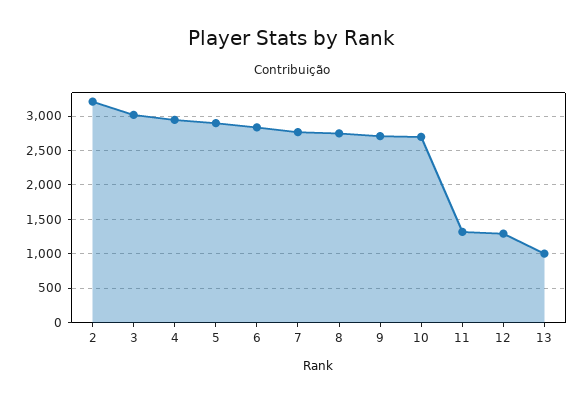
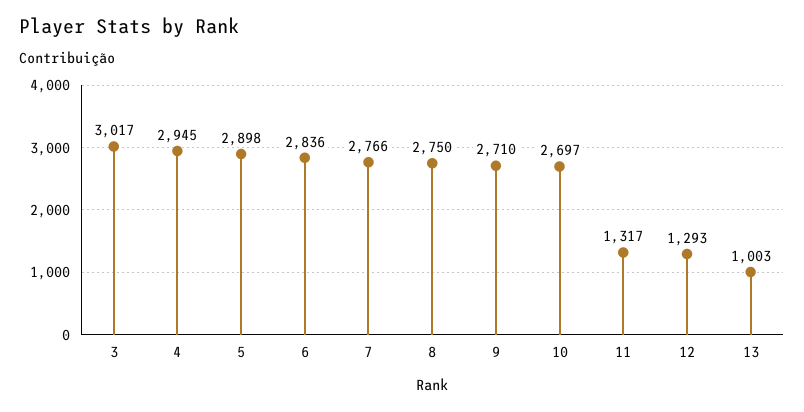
2: 3200 -> none

